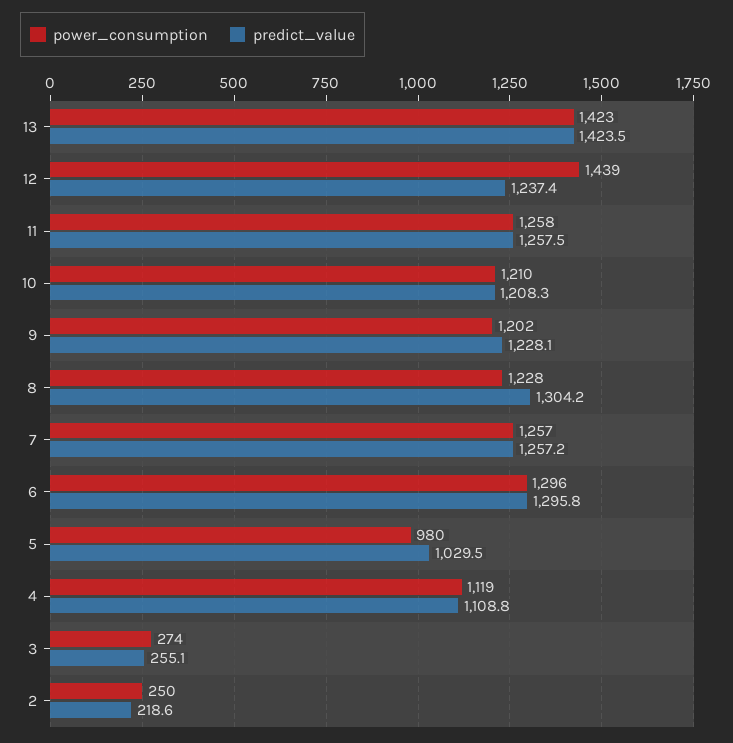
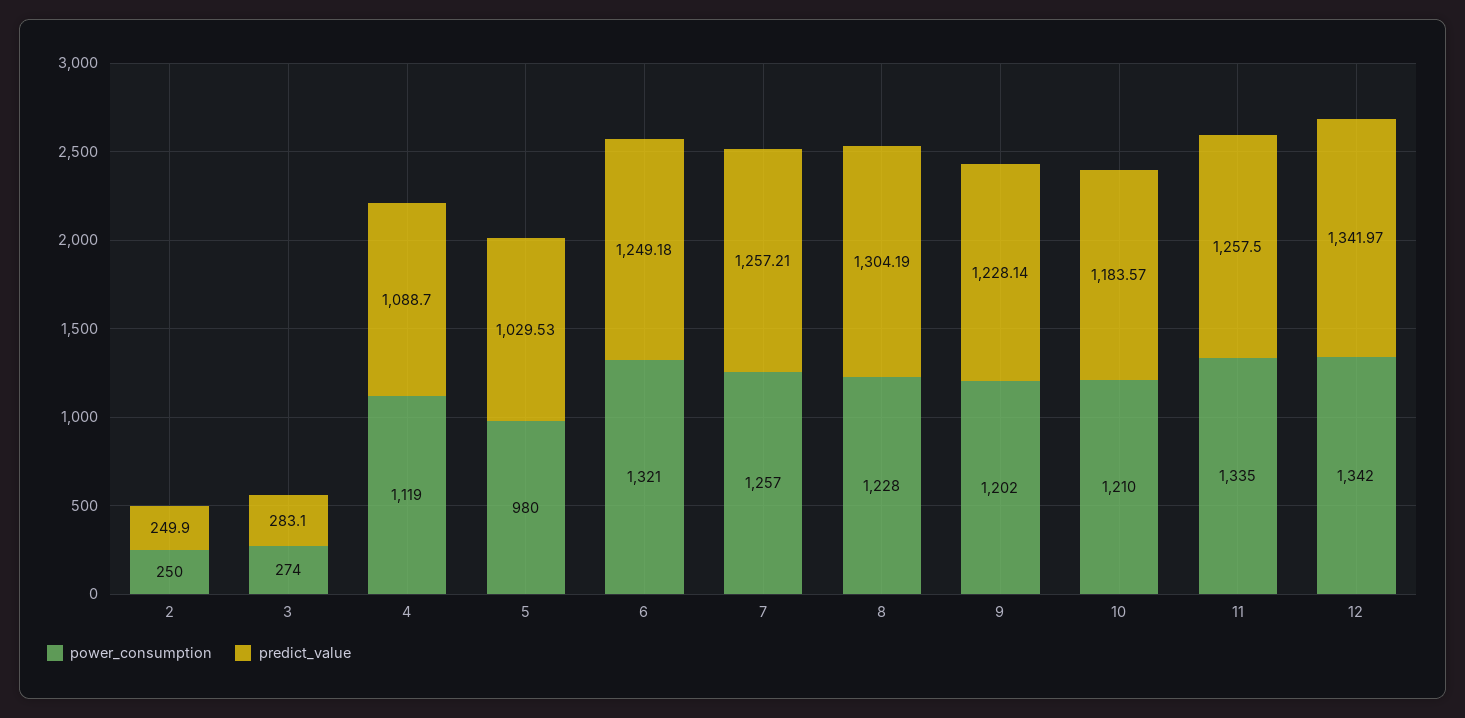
power_consumption, 13: 1423 -> none
predict_value, 13: 1423.5 -> none
power_consumption, 12: 1439 -> 1342
predict_value, 12: 1237.4 -> 1341.97
power_consumption, 11: 1258 -> 1335
predict_value, 10: 1208.3 -> 1183.57
power_consumption, 6: 1296 -> 1321
predict_value, 6: 1295.8 -> 1249.18
predict_value, 4: 1108.8 -> 1088.7
predict_value, 3: 255.1 -> 283.1
predict_value, 2: 218.6 -> 249.9

